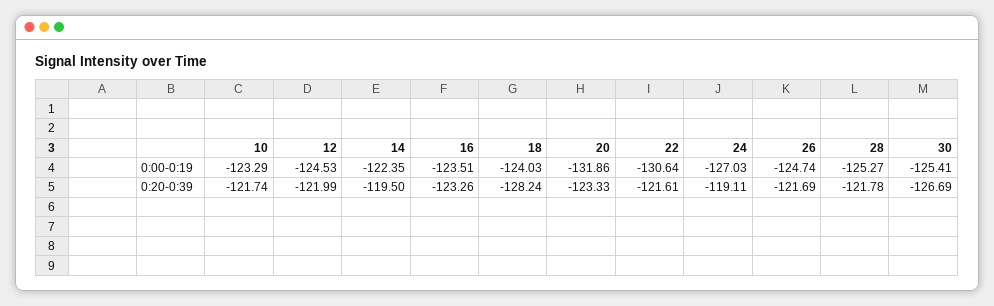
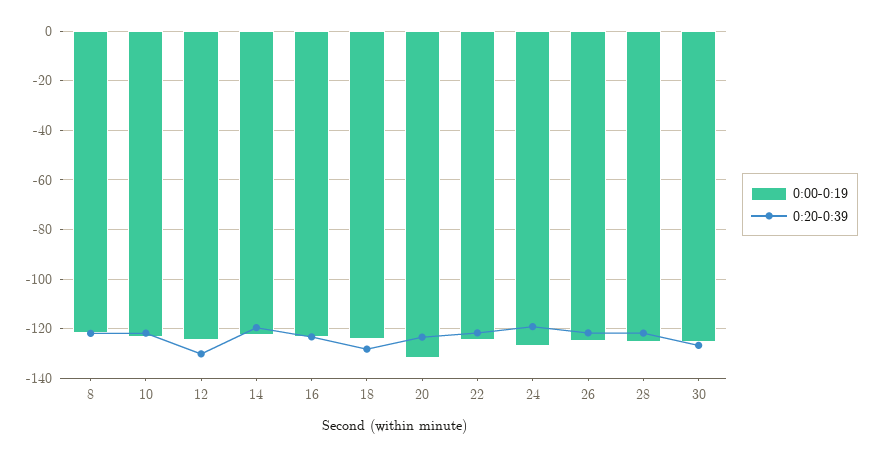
0:00-0:19, 22: -130.64 -> -125
0:20-0:39, 12: -121.99 -> -130
0:00-0:19, 8: none -> -122.5
0:20-0:39, 8: none -> -122.5

